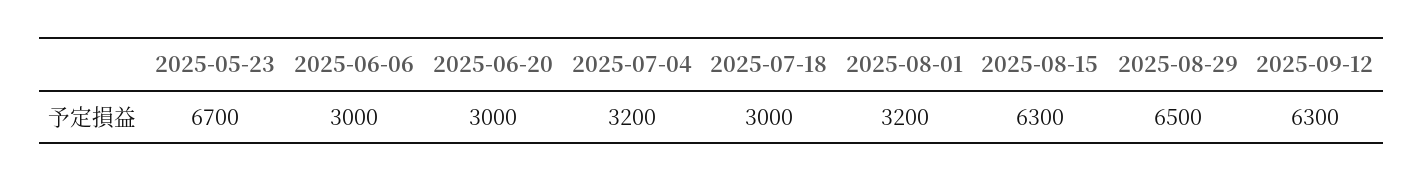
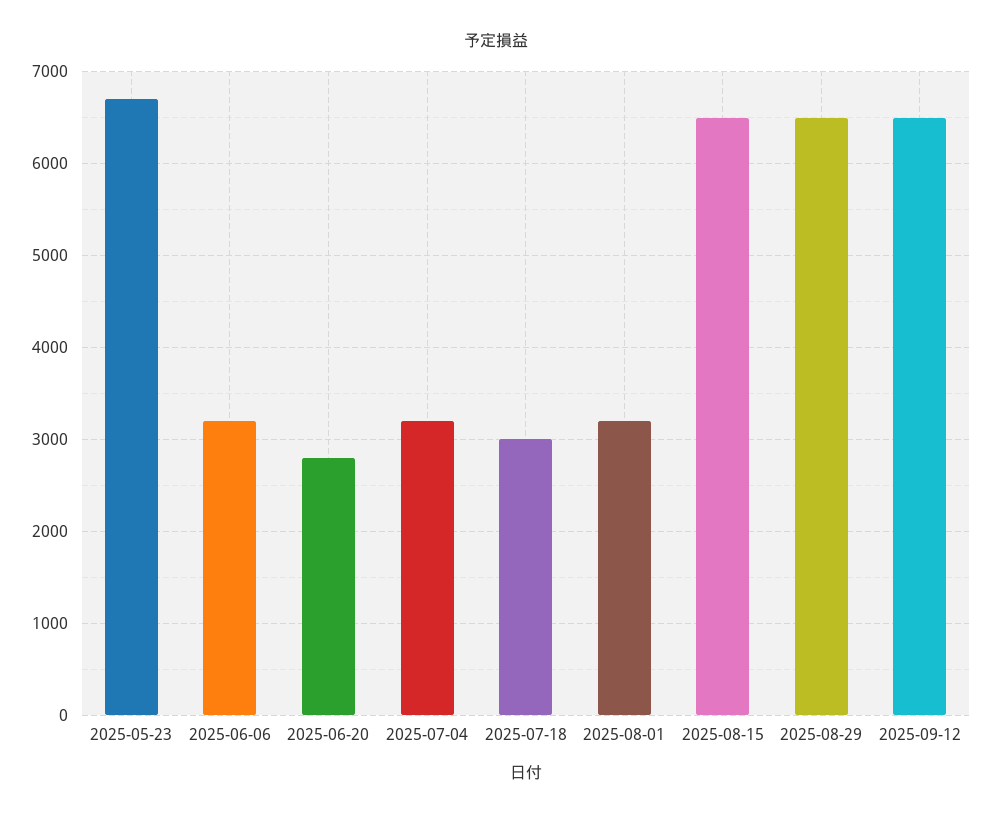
2025-06-06: 3000 -> 3200
2025-06-20: 3000 -> 2800
2025-08-15: 6300 -> 6500
2025-09-12: 6300 -> 6500

